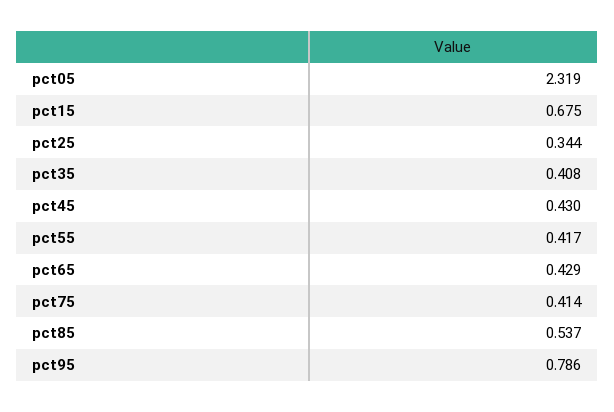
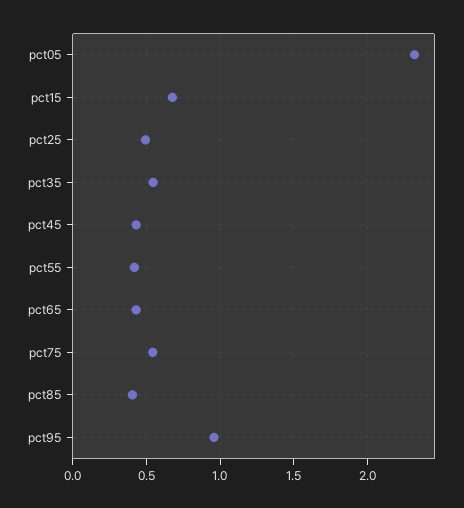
pct25: 0.344 -> 0.5
pct35: 0.408 -> 0.55
pct75: 0.414 -> 0.55
pct85: 0.537 -> 0.4
pct95: 0.786 -> 0.95

